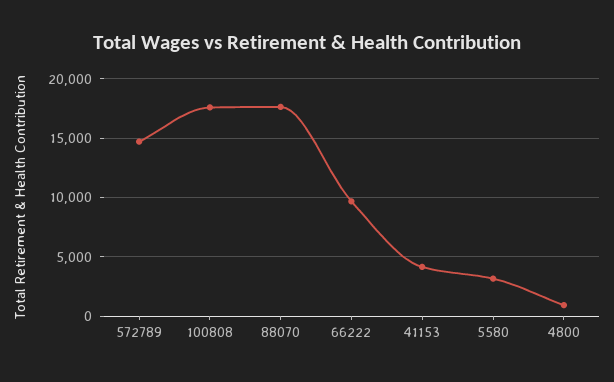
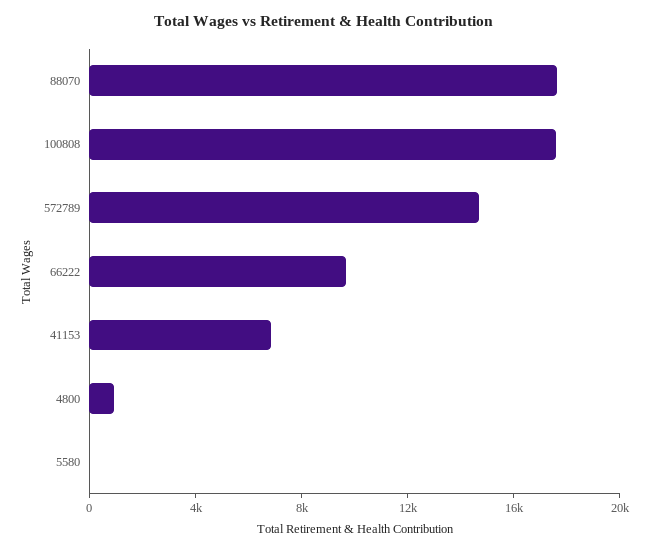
41153: 4000 -> 7000
5580: 3000 -> 0

